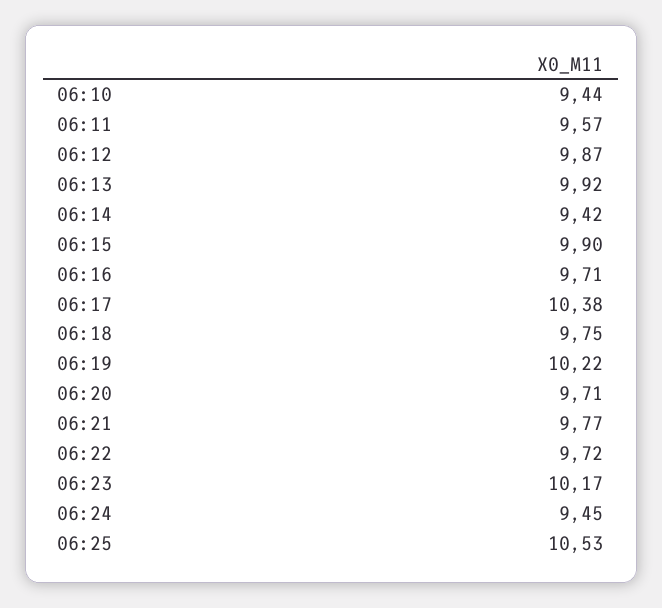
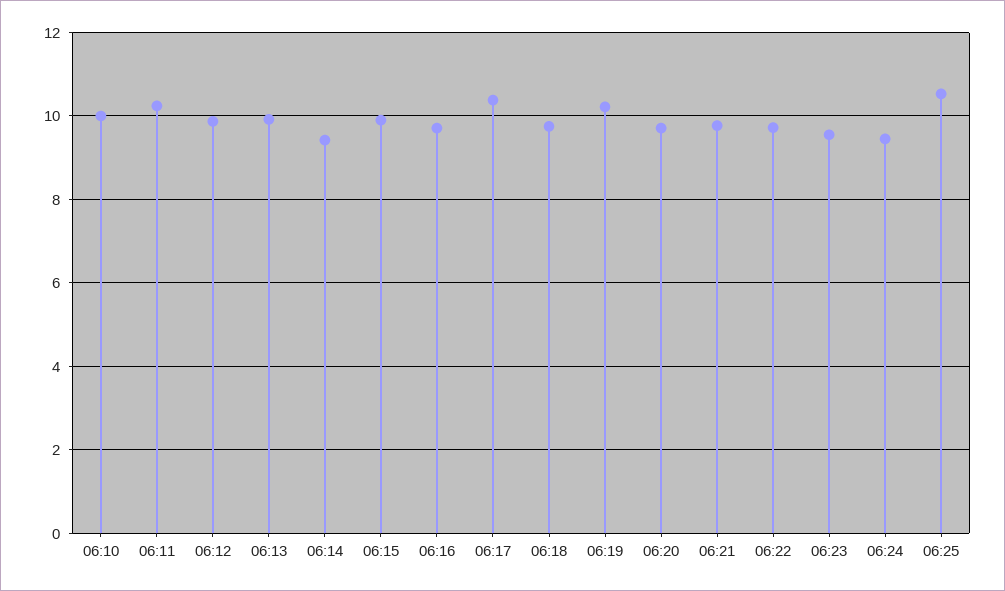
06:10: 9.44 -> 10
06:11: 9.57 -> 10.2
06:23: 10.17 -> 9.6

